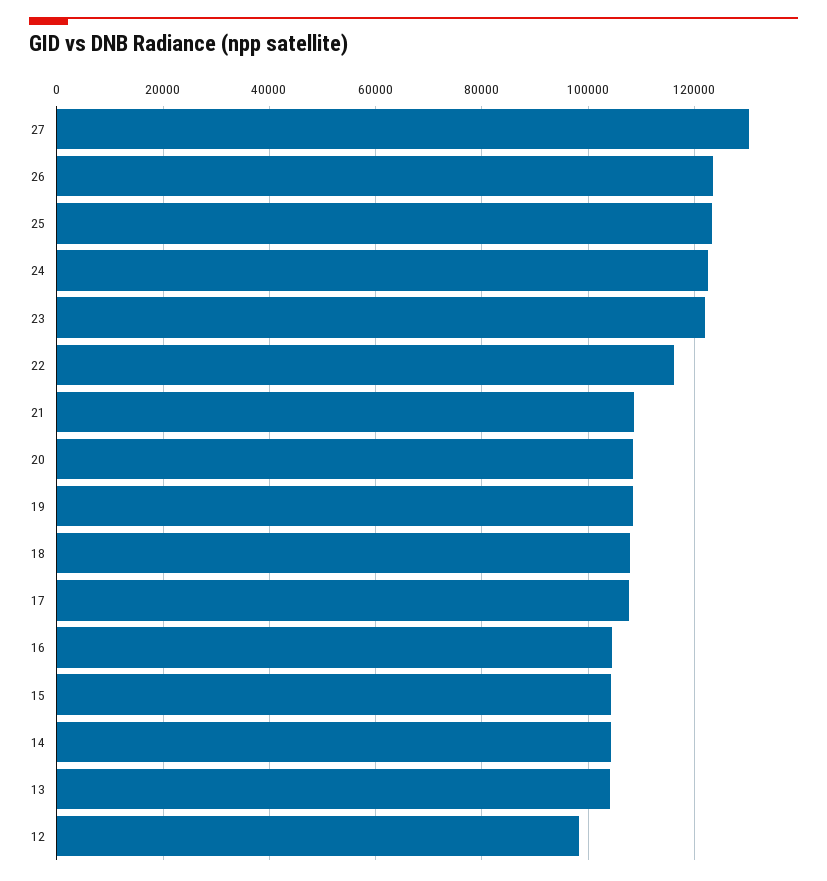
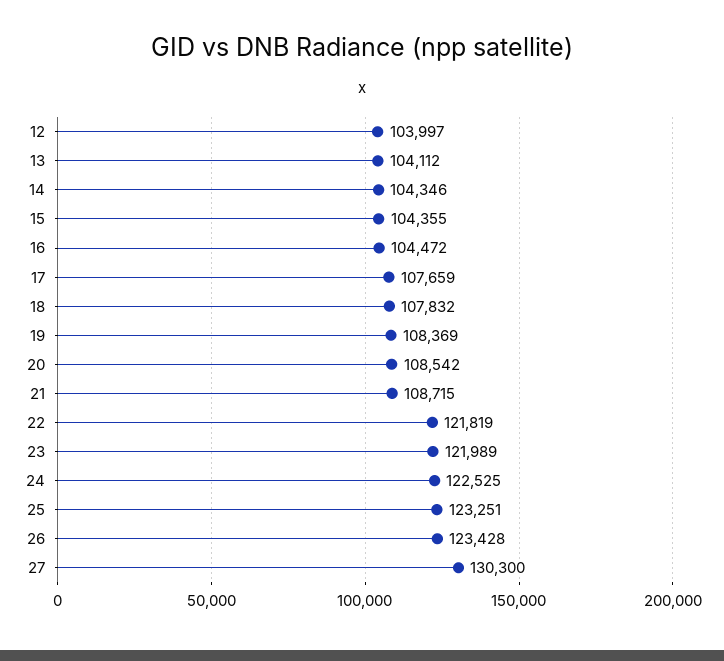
22: 116000 -> 121819
12: 98000 -> 103997

